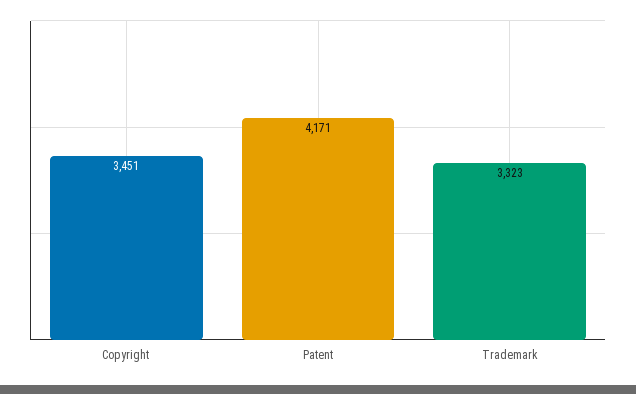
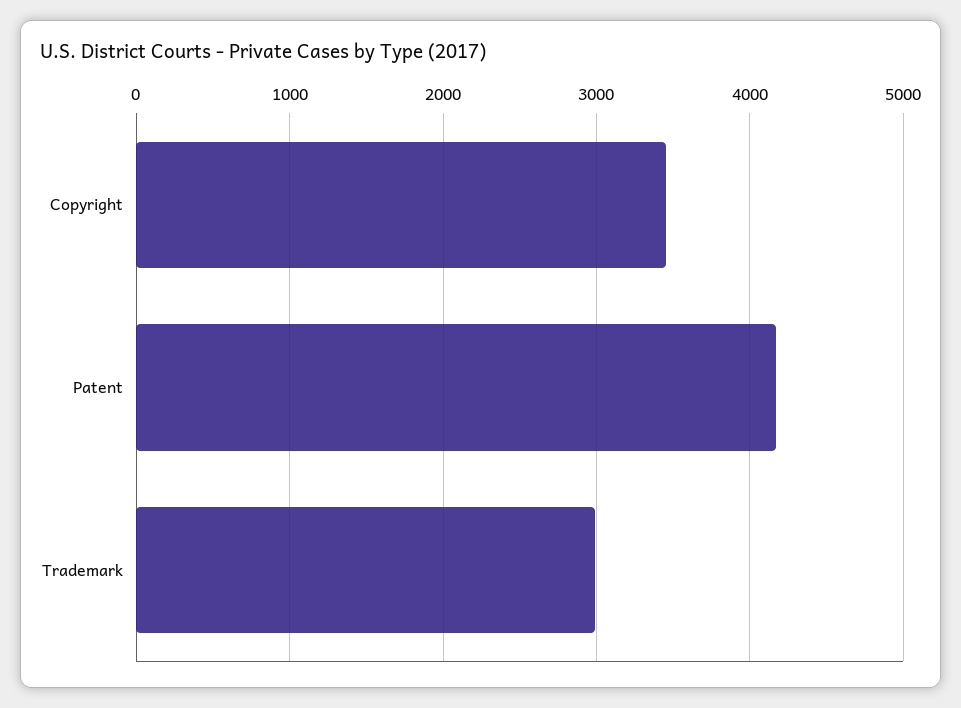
Trademark: 3323 -> 3000

